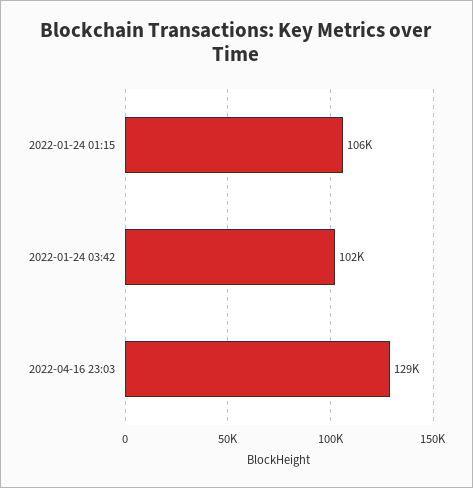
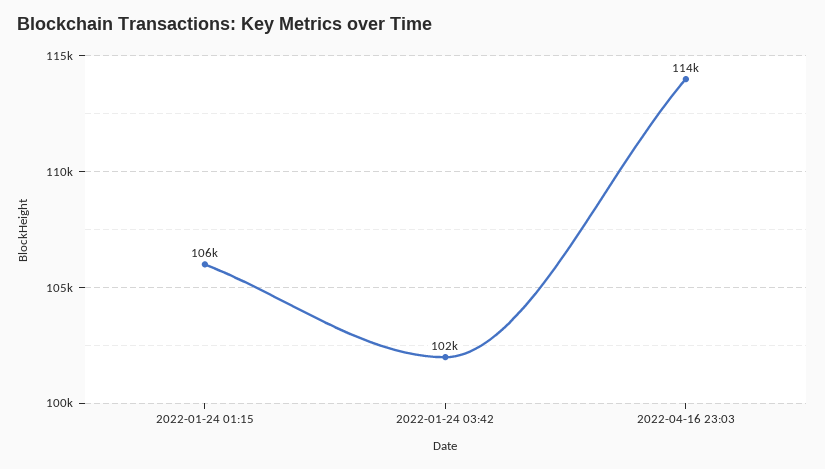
2022-04-16 23:03: 129000 -> 114000

